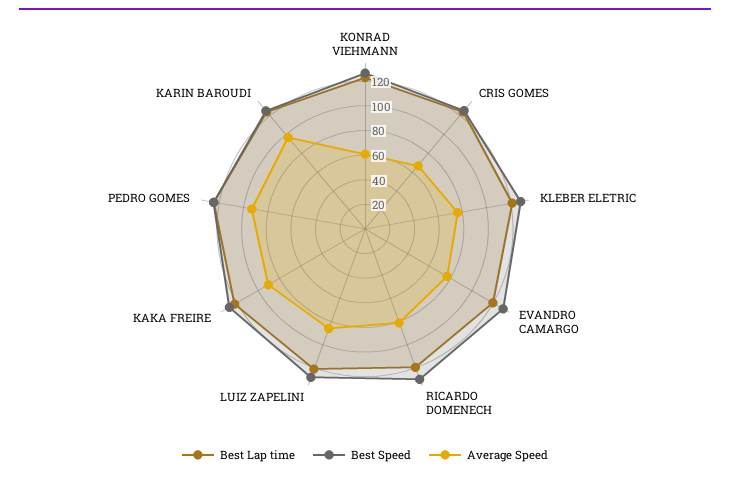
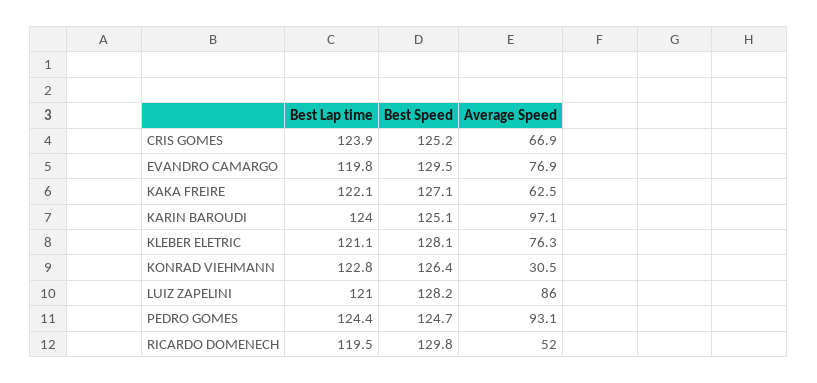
Average Speed, KONRAD VIEHMANN: 60 -> 30.5
Average Speed, RICARDO DOMENECH: 80 -> 52
Average Speed, KAKA FREIRE: 90 -> 62.5

